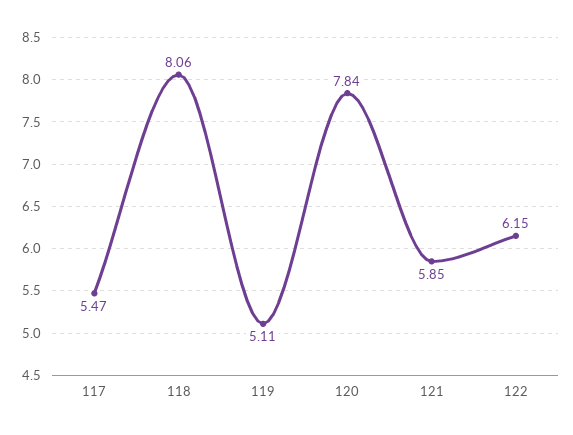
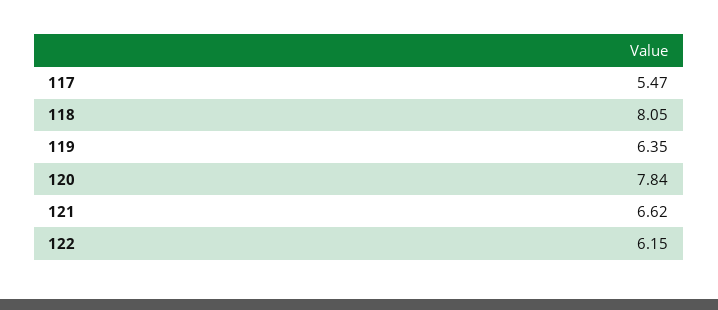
118: 8.06 -> 8.05
119: 5.11 -> 6.35
121: 5.85 -> 6.62

